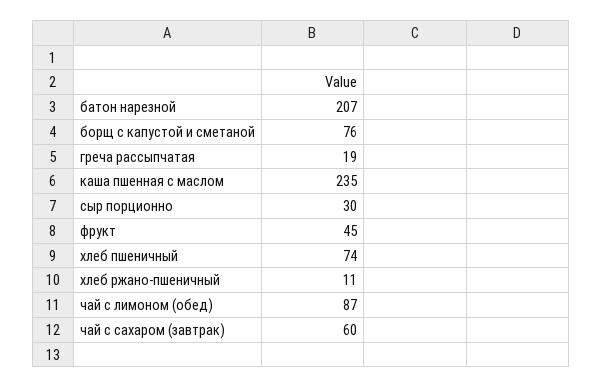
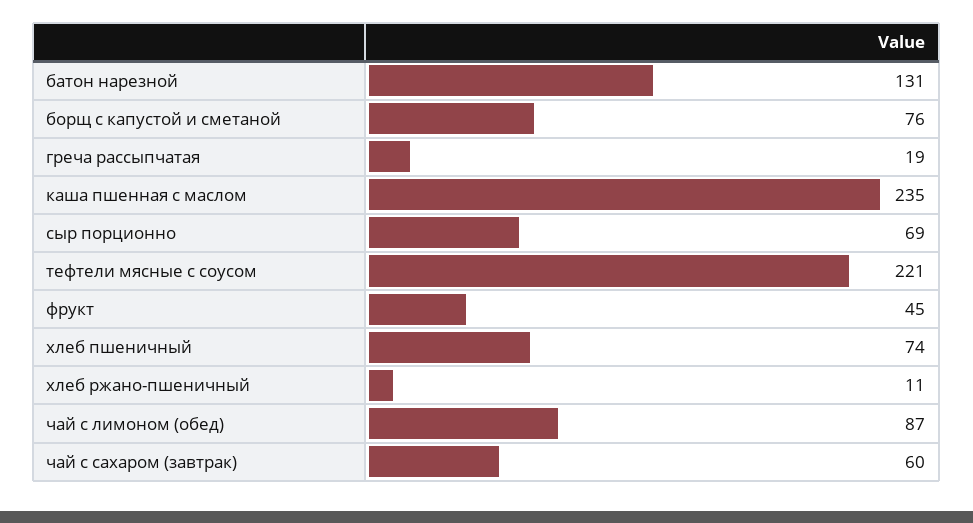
батон нарезной: 207 -> 131
сыр порционно: 30 -> 69
тефтели мясные с соусом: none -> 221

